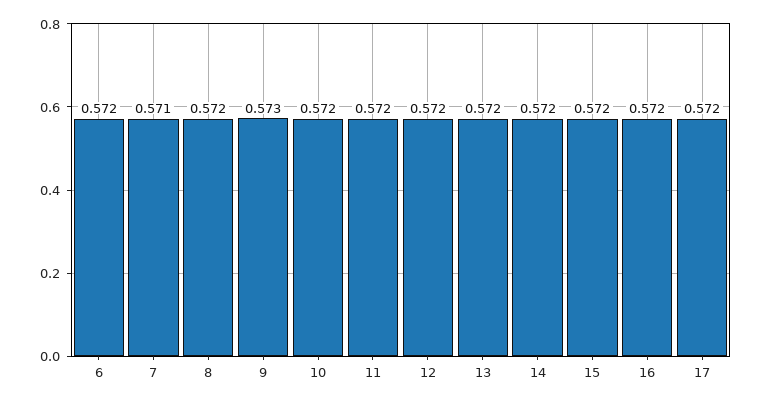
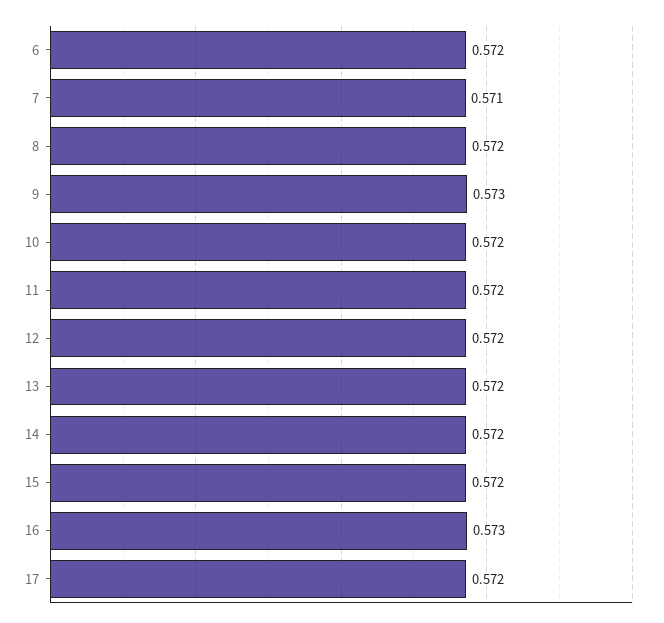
16: 0.572 -> 0.573

